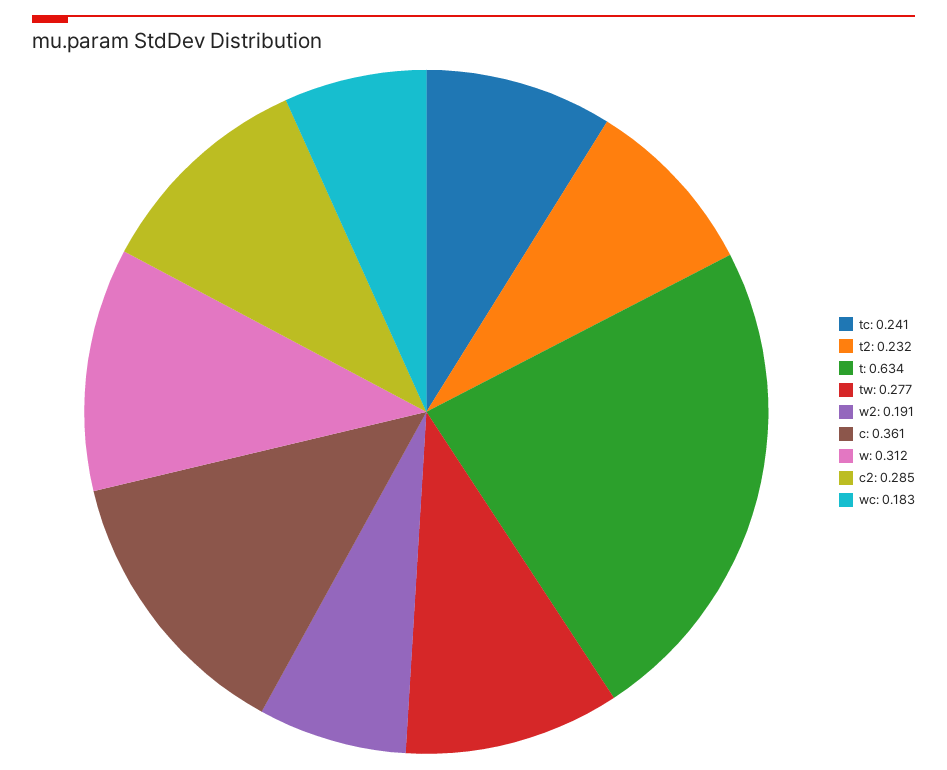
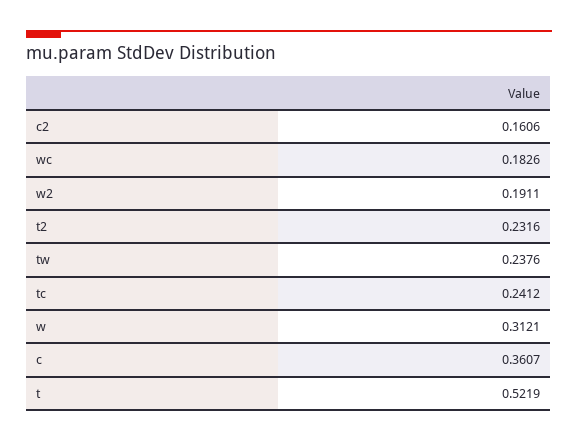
t: 0.634 -> 0.5219
tw: 0.277 -> 0.2376
c2: 0.285 -> 0.1606

